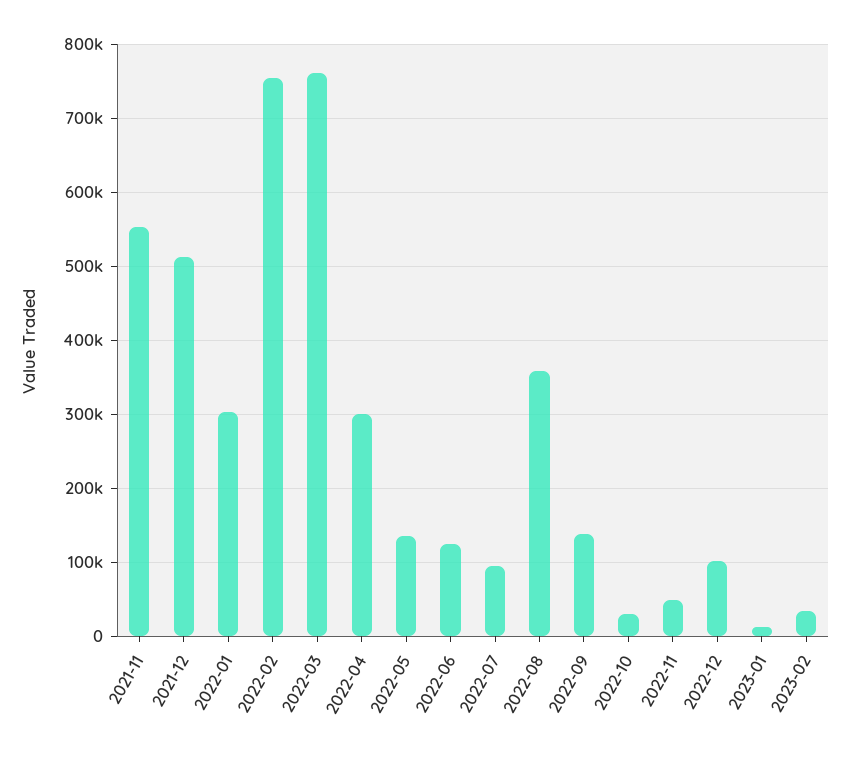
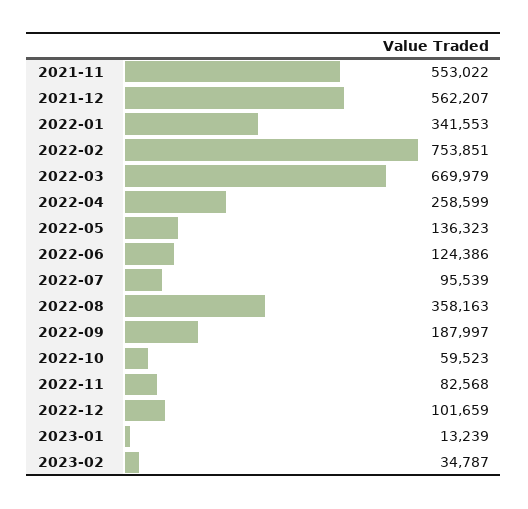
2021-12: 510000 -> 562207
2022-01: 300000 -> 341553
2022-03: 760000 -> 669979
2022-04: 300000 -> 258599
2022-09: 140000 -> 187997
2022-10: 30000 -> 59523
2022-11: 50000 -> 82568

